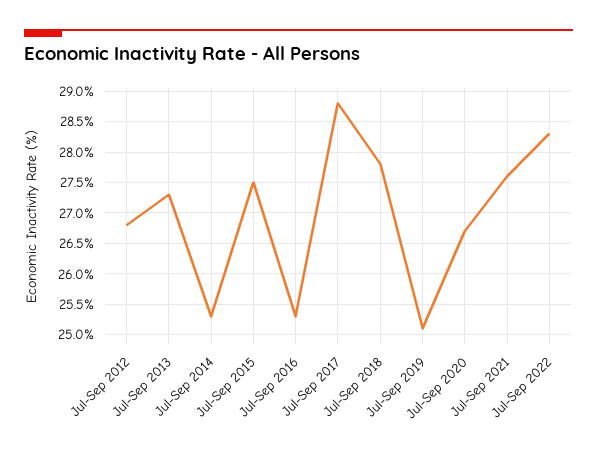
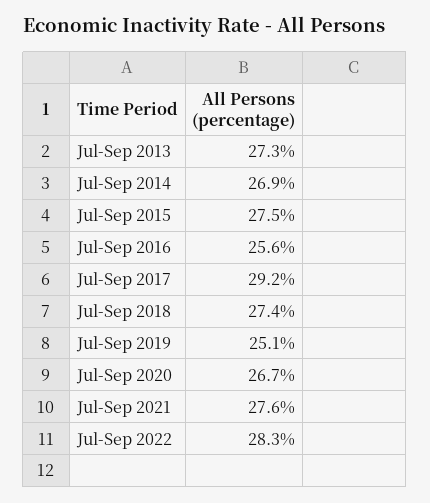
Jul-Sep 2012: 26.8 -> none
Jul-Sep 2014: 25.3 -> 26.9
Jul-Sep 2016: 25.3 -> 25.6
Jul-Sep 2017: 28.8 -> 29.2
Jul-Sep 2018: 27.8 -> 27.4

